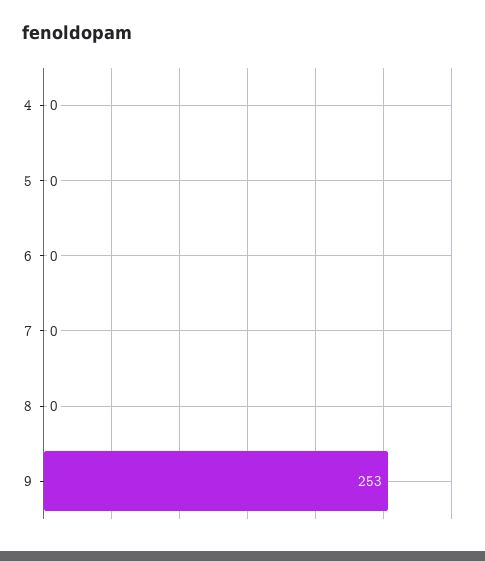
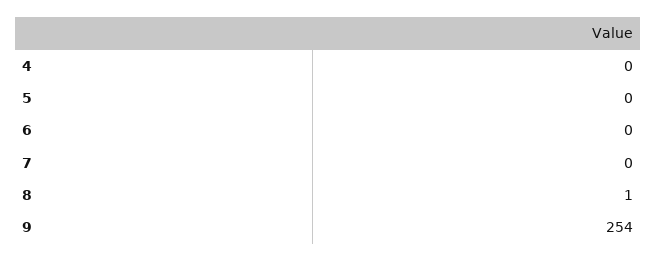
8: 0 -> 1
9: 253 -> 254

